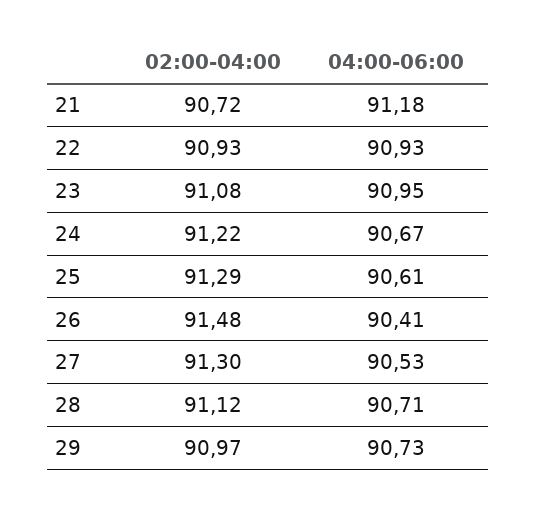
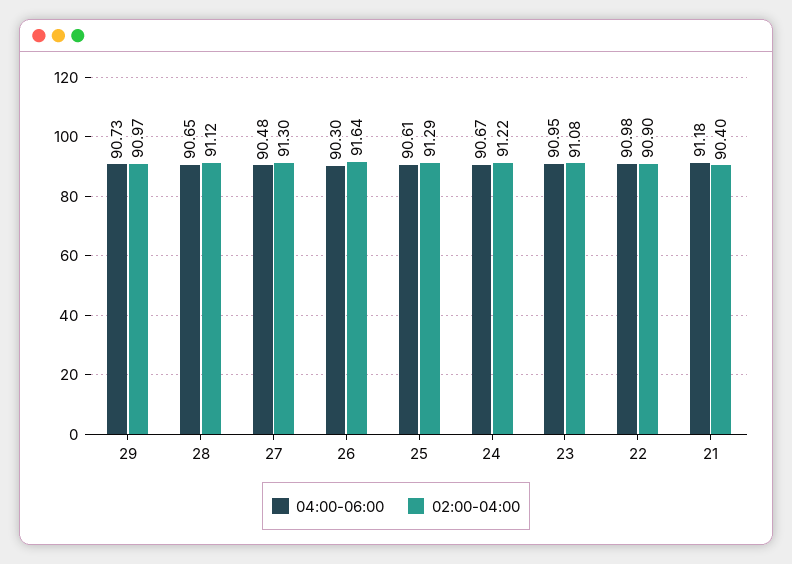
02:00-04:00, 21: 90.72 -> 90.4
02:00-04:00, 22: 90.93 -> 90.9
04:00-06:00, 22: 90.93 -> 90.98
02:00-04:00, 26: 91.48 -> 91.64
04:00-06:00, 26: 90.41 -> 90.3
04:00-06:00, 27: 90.53 -> 90.48
04:00-06:00, 28: 90.71 -> 90.65

